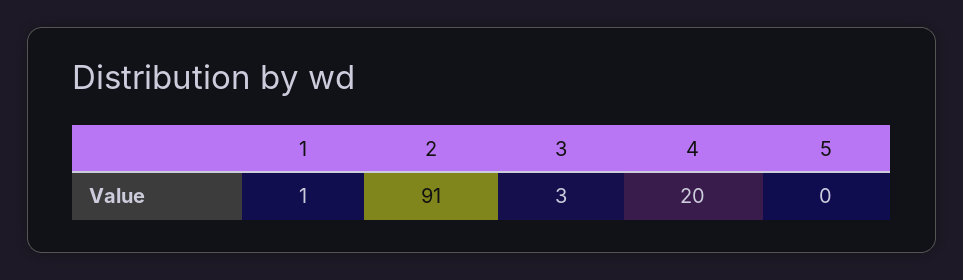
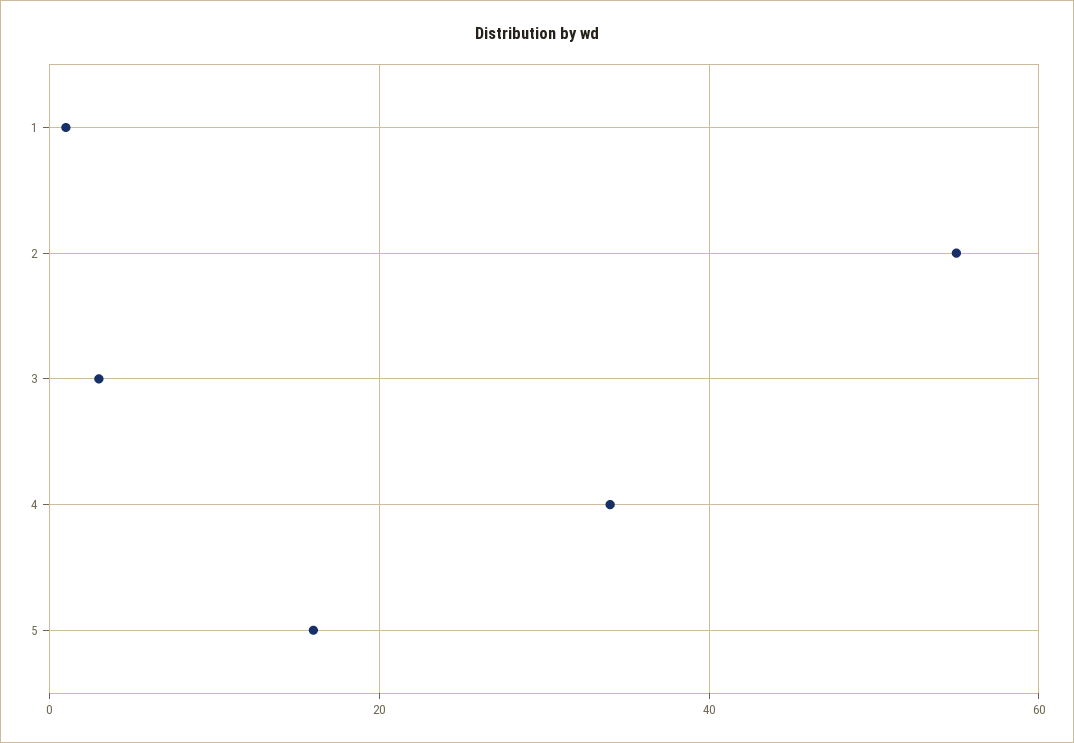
2: 91 -> 55
4: 20 -> 35
5: 0 -> 15

